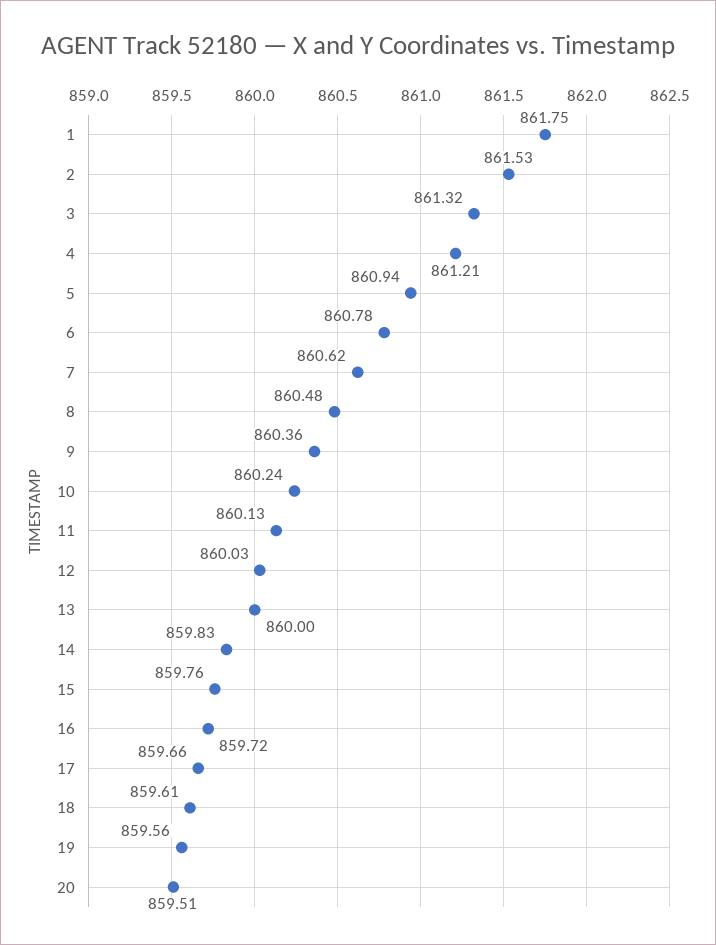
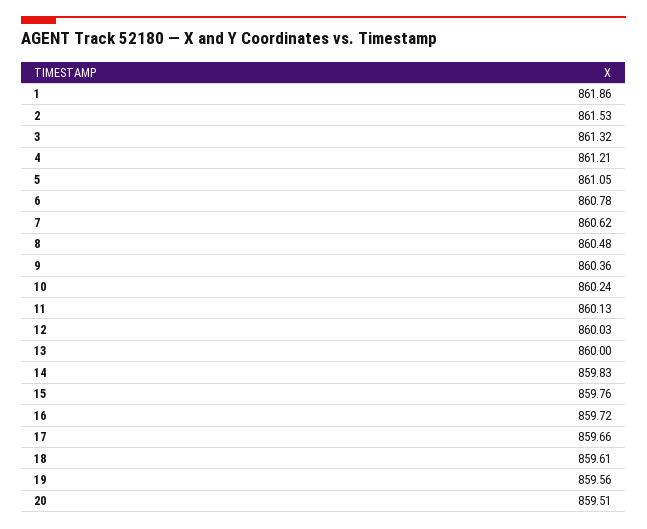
1: 861.75 -> 861.86
5: 860.94 -> 861.05

